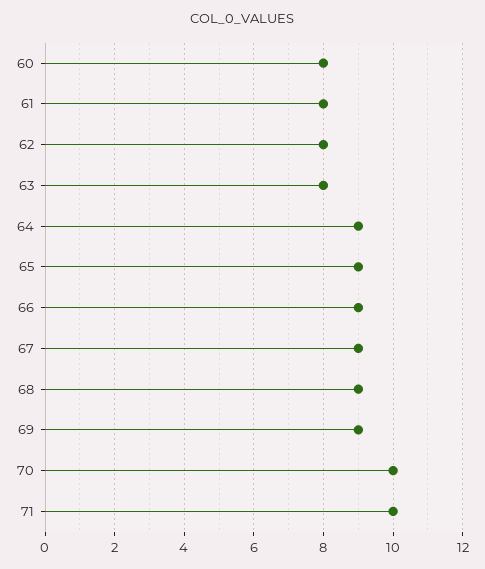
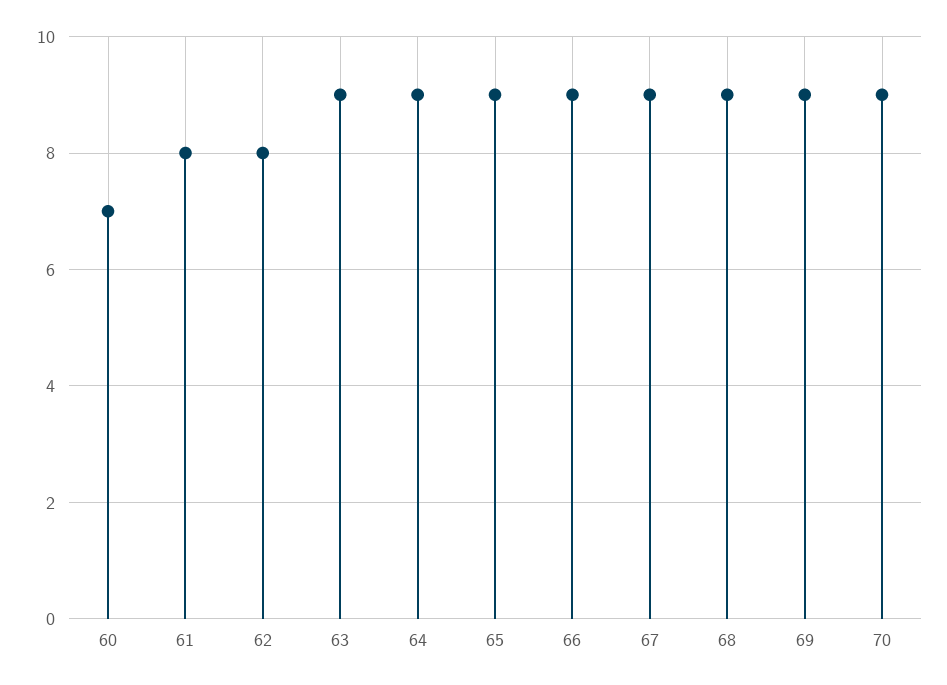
60: 8 -> 7
63: 8 -> 9
70: 10 -> 9
71: 10 -> none

